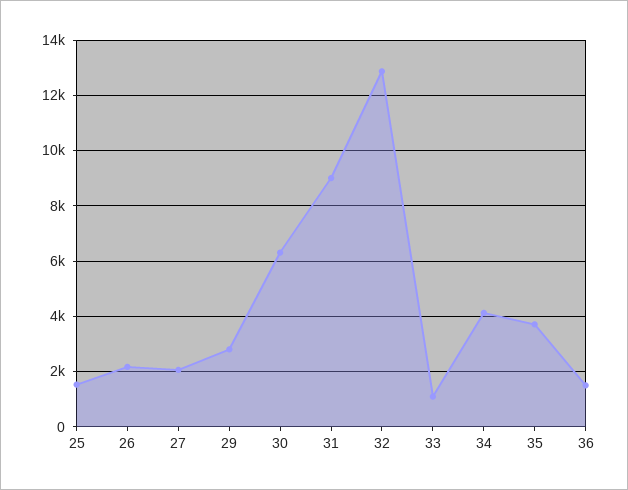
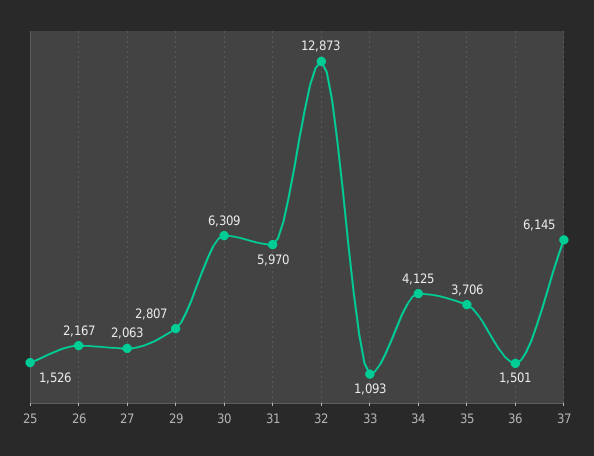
31: 9000 -> 5970
37: none -> 6145

